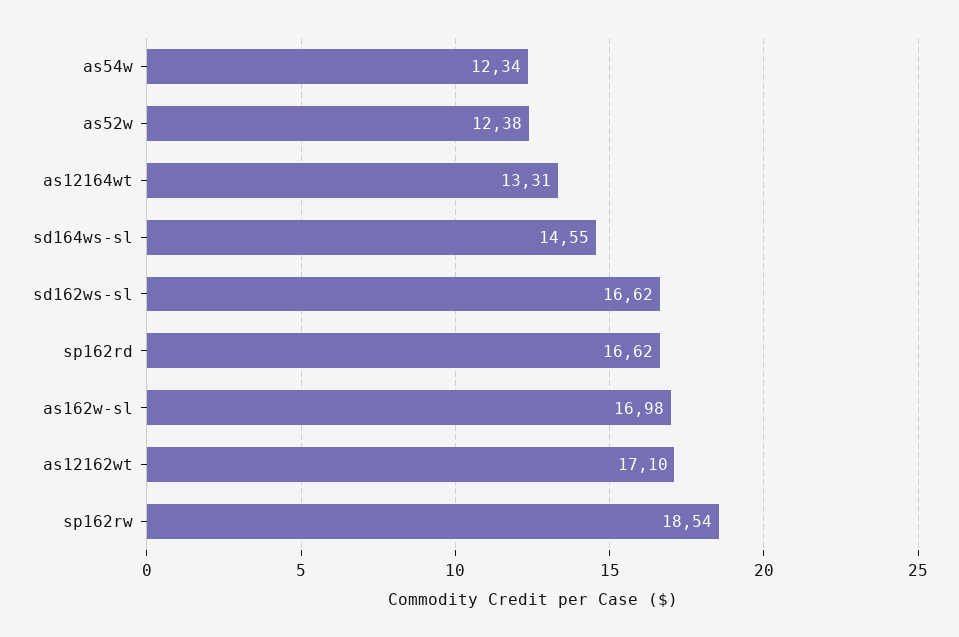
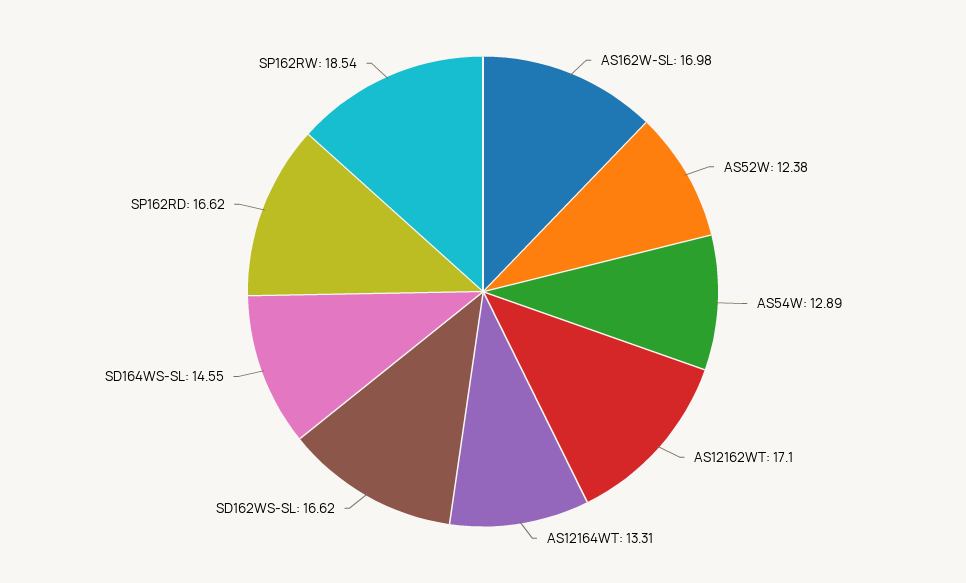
as54w: 12.34 -> 12.89

